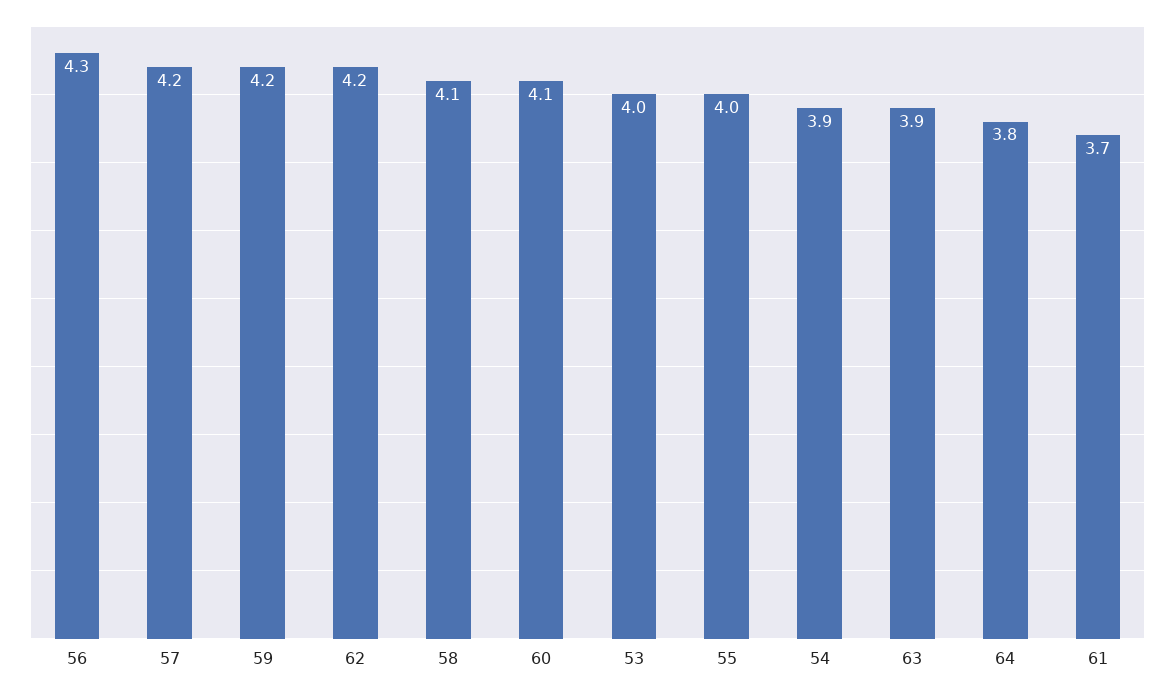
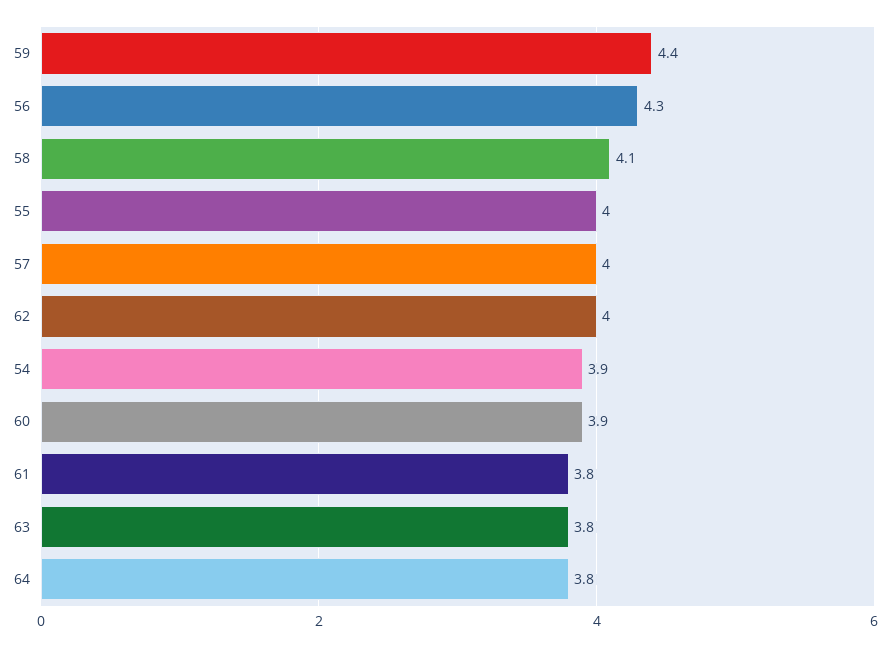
57: 4.2 -> 4
59: 4.2 -> 4.4
62: 4.2 -> 4
60: 4.1 -> 3.9
53: 4 -> none
63: 3.9 -> 3.8
61: 3.7 -> 3.8

